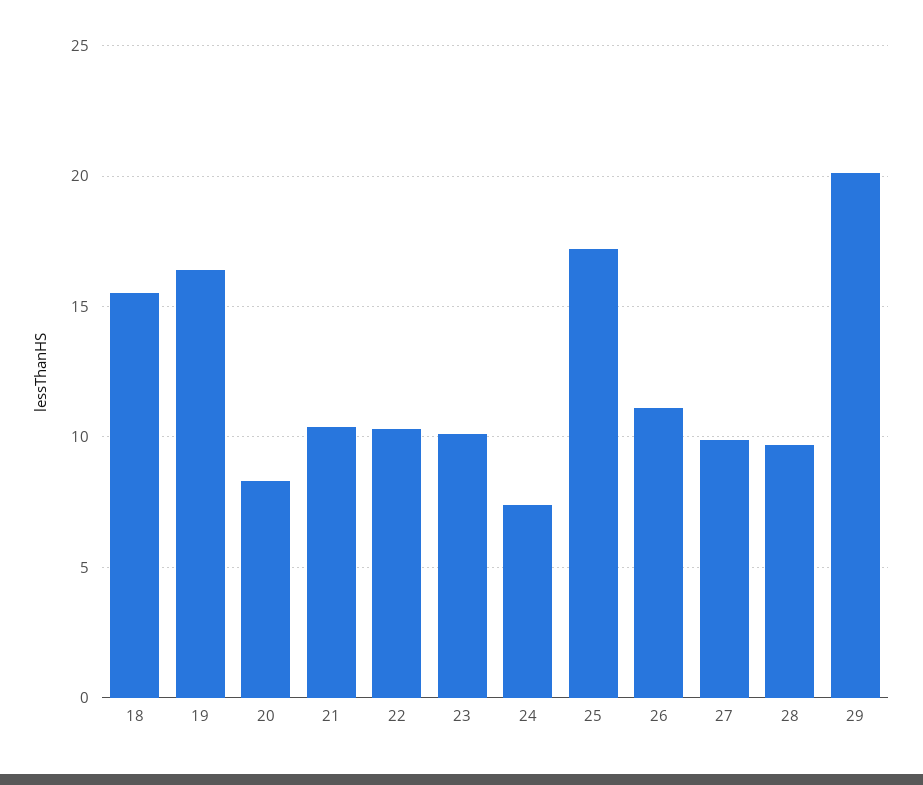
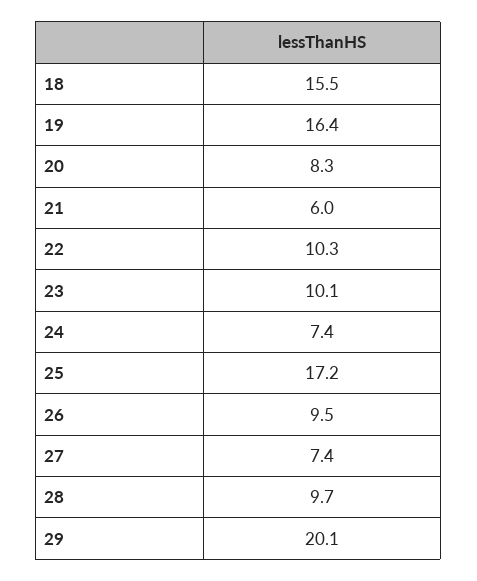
21: 10.5 -> 6
26: 11 -> 9.5
27: 10 -> 7.4

